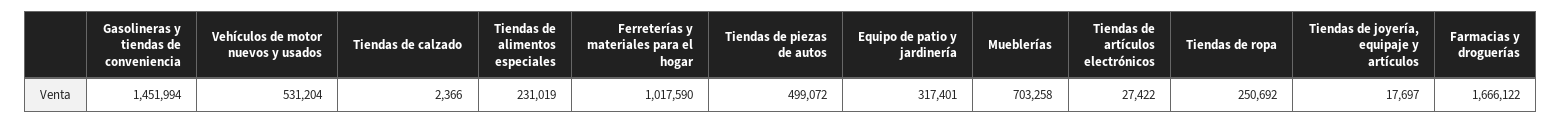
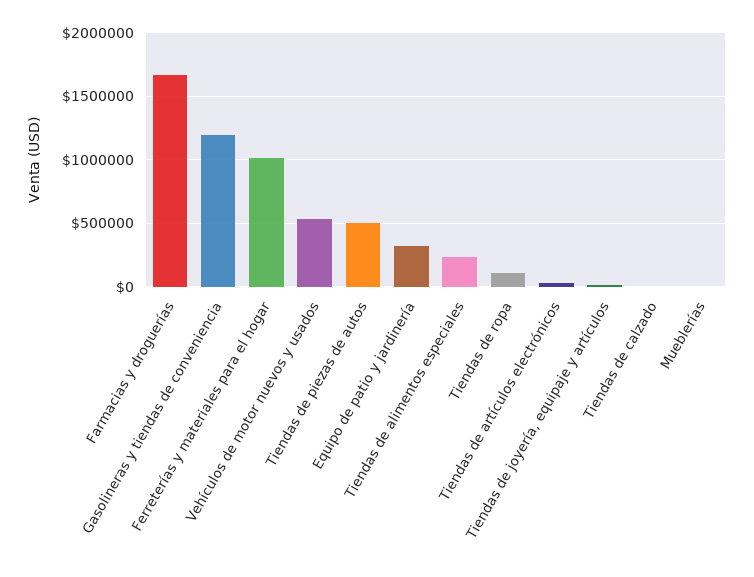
Gasolineras y tiendas de conveniencia: 1451994 -> 1200000
Mueblerías: 703258 -> 0
Tiendas de ropa: 250692 -> 100000

